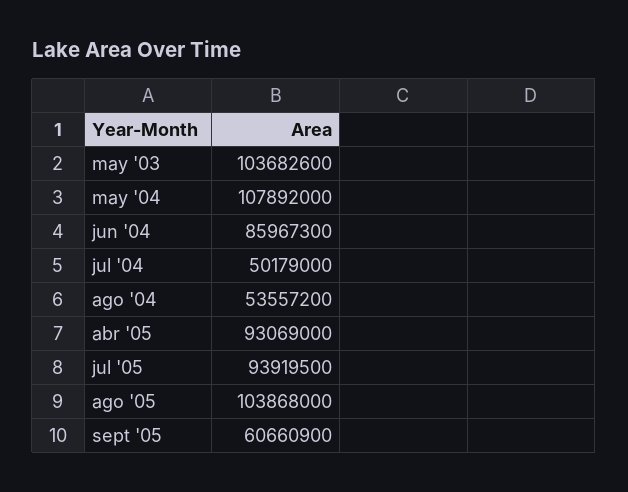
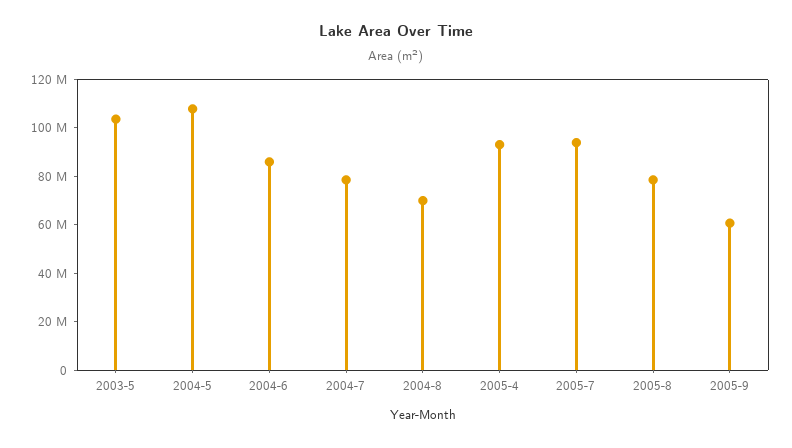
jul '04: 50179000 -> 80000000
ago '04: 53557200 -> 70000000
ago '05: 103868000 -> 80000000

